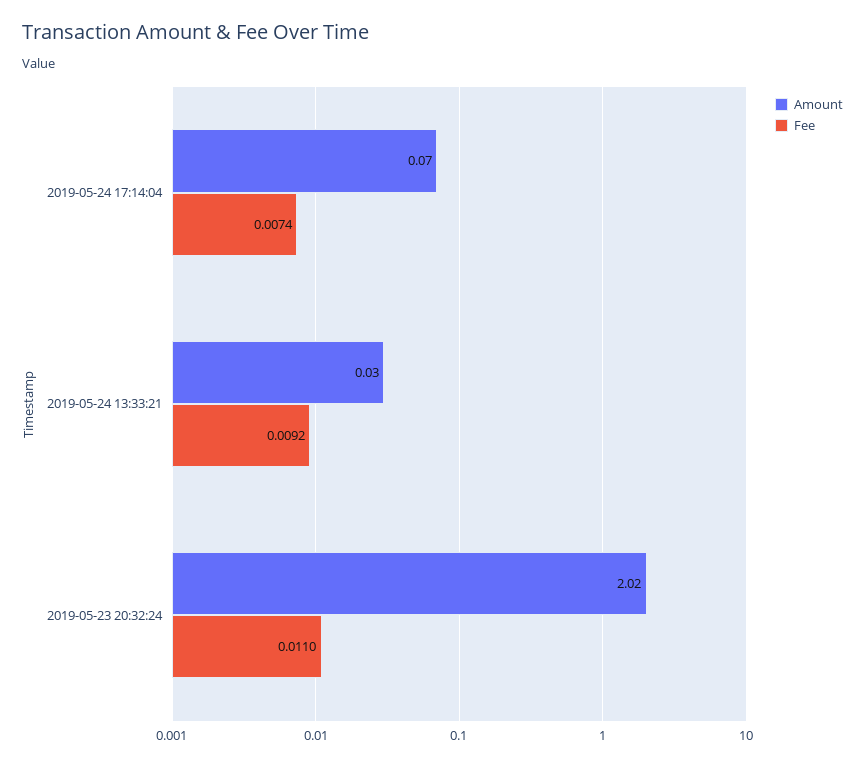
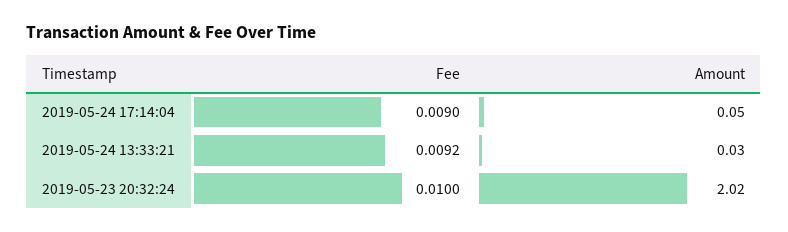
Amount, 2019-05-24 17:14:04: 0.07 -> 0.05
Fee, 2019-05-24 17:14:04: 0.0074 -> 0.009
Fee, 2019-05-23 20:32:24: 0.011 -> 0.01

